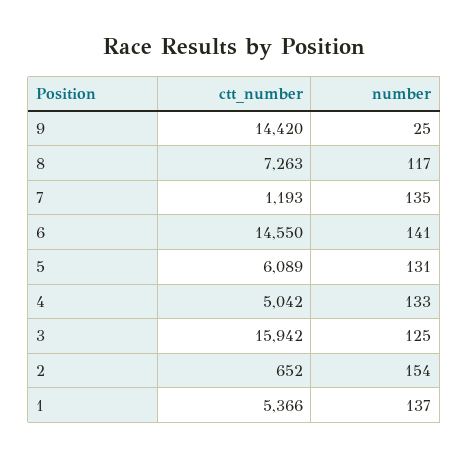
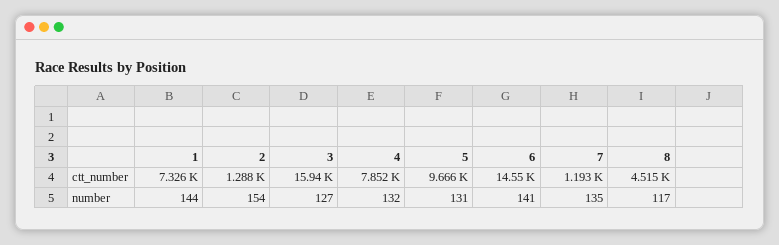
ctt_number, 9: 14420 -> none
number, 9: 25 -> none
ctt_number, 8: 7263 -> 4515
ctt_number, 5: 6089 -> 9666
ctt_number, 4: 5042 -> 7852
number, 4: 133 -> 132
number, 3: 125 -> 127
ctt_number, 2: 652 -> 1288
ctt_number, 1: 5366 -> 7326
number, 1: 137 -> 144

